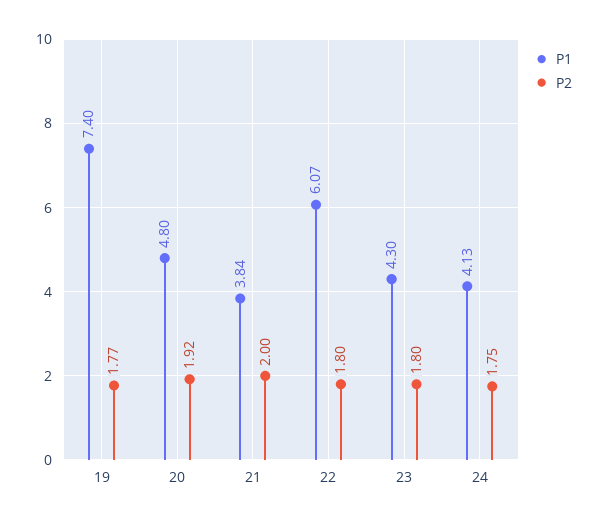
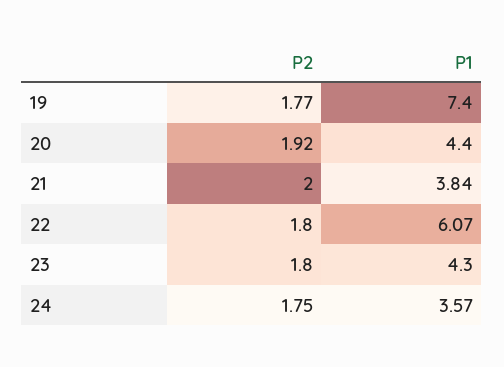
P1, 20: 4.8 -> 4.4
P1, 24: 4.13 -> 3.57

